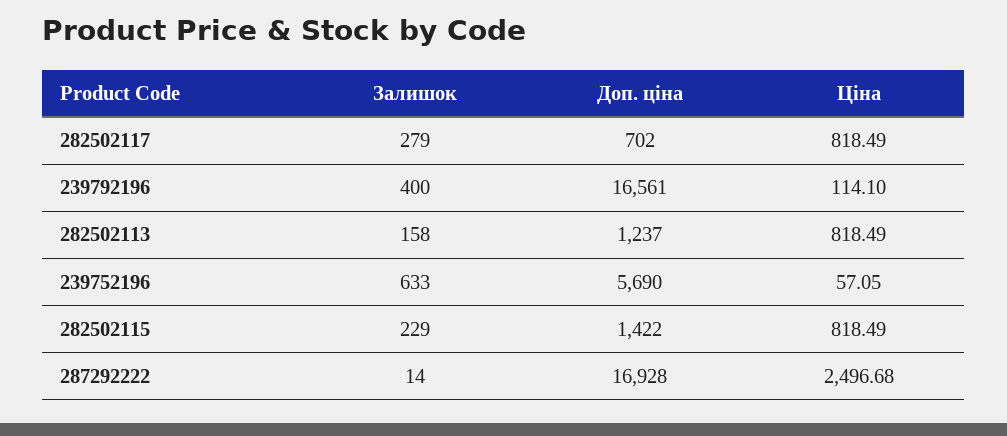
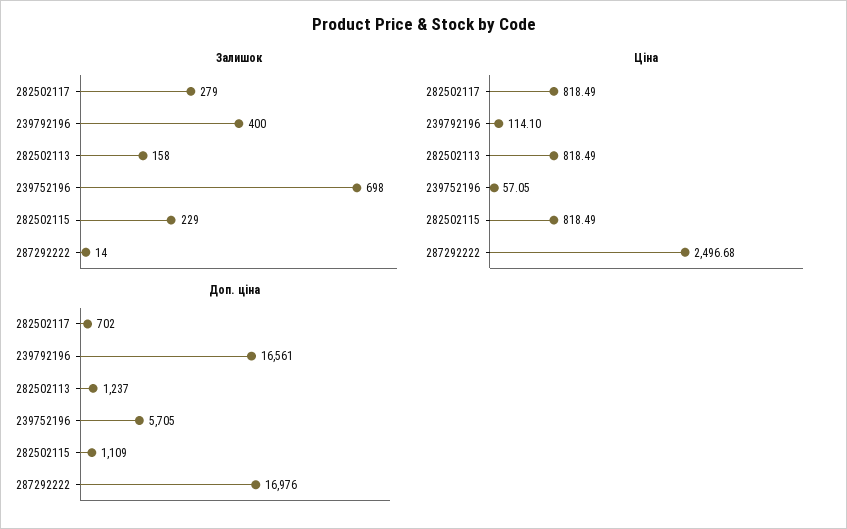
Залишок, 239752196: 633 -> 698
Доп. ціна, 239752196: 5690 -> 5705
Доп. ціна, 282502115: 1422 -> 1109
Доп. ціна, 287292222: 16928 -> 16976

